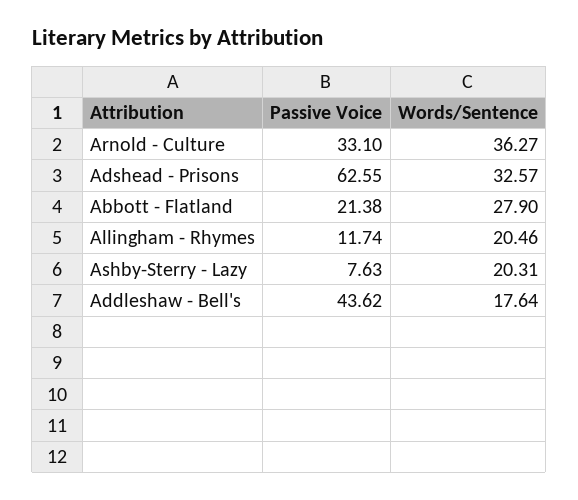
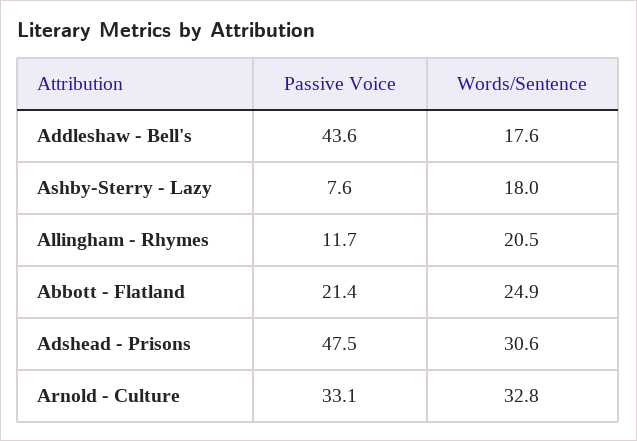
Words/Sentence, Arnold - Culture: 36.27 -> 32.8
Passive Voice, Adshead - Prisons: 62.55 -> 47.5
Words/Sentence, Adshead - Prisons: 32.57 -> 30.6
Words/Sentence, Abbott - Flatland: 27.9 -> 24.9
Words/Sentence, Ashby-Sterry - Lazy: 20.31 -> 18

